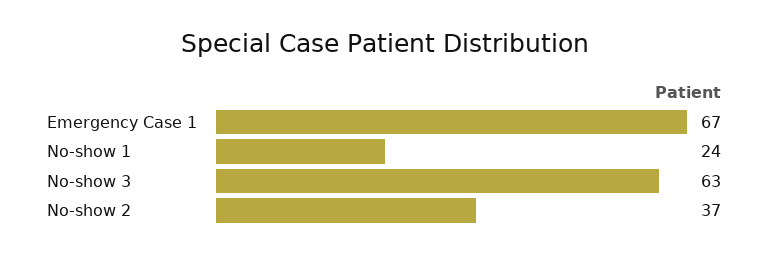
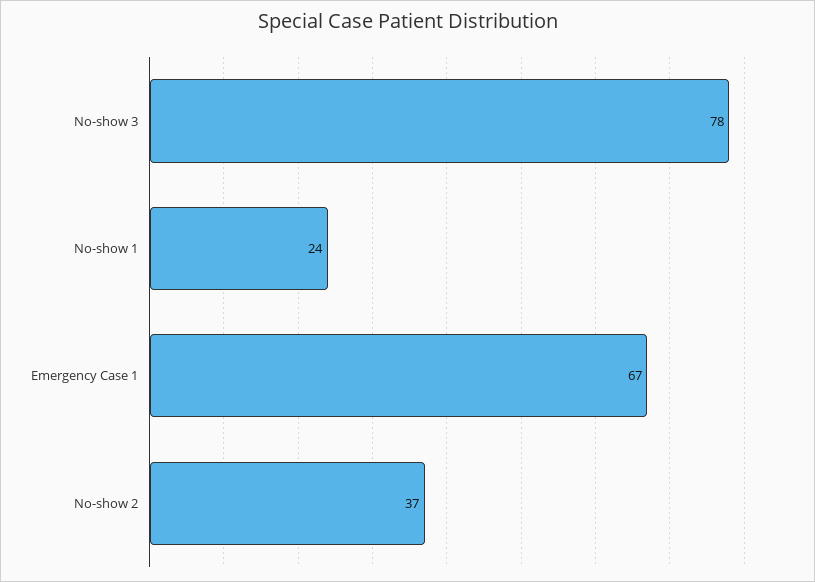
No-show 3: 63 -> 78

